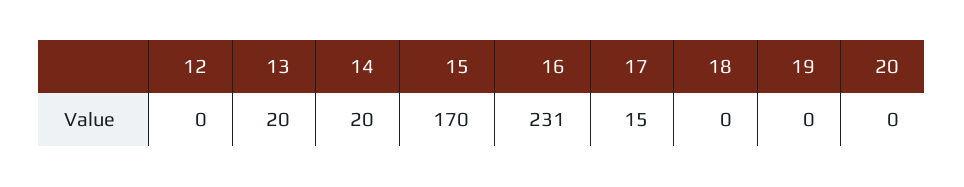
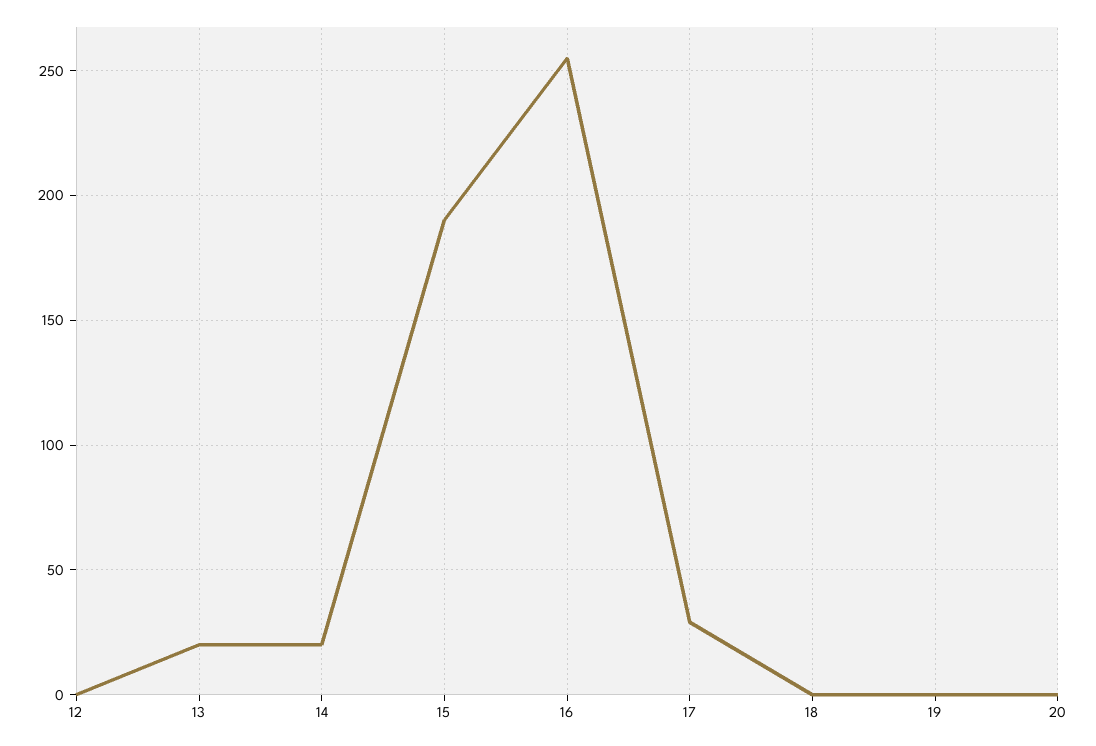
15: 170 -> 190
16: 231 -> 255
17: 15 -> 30

